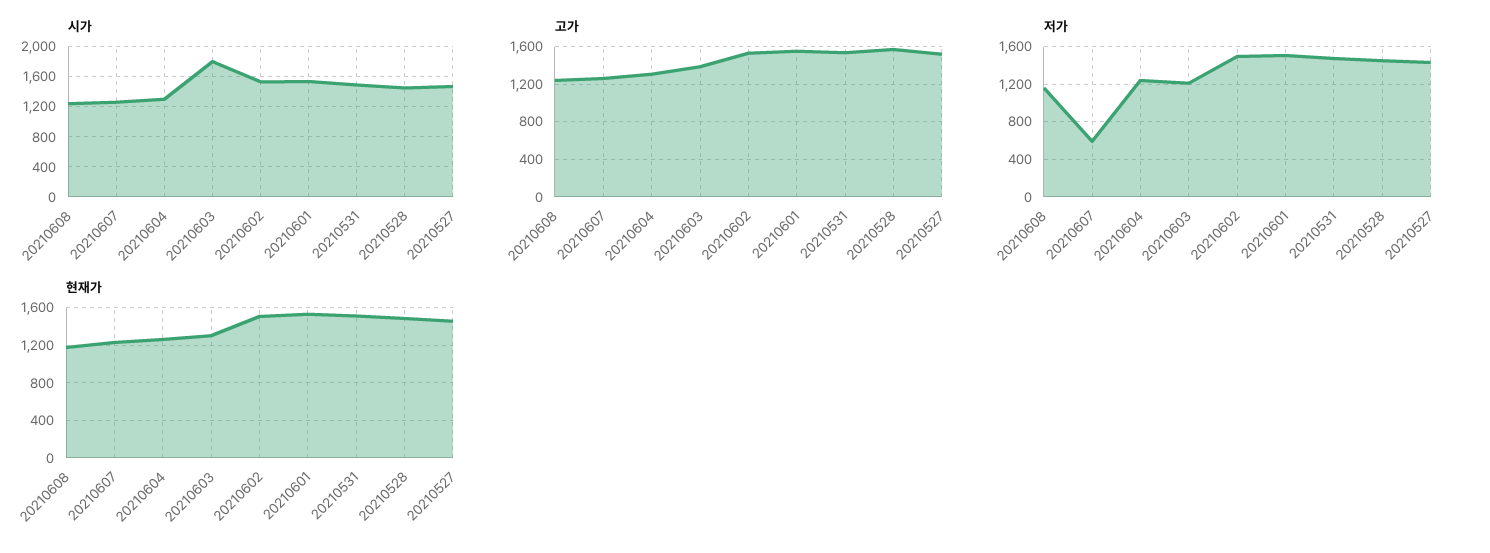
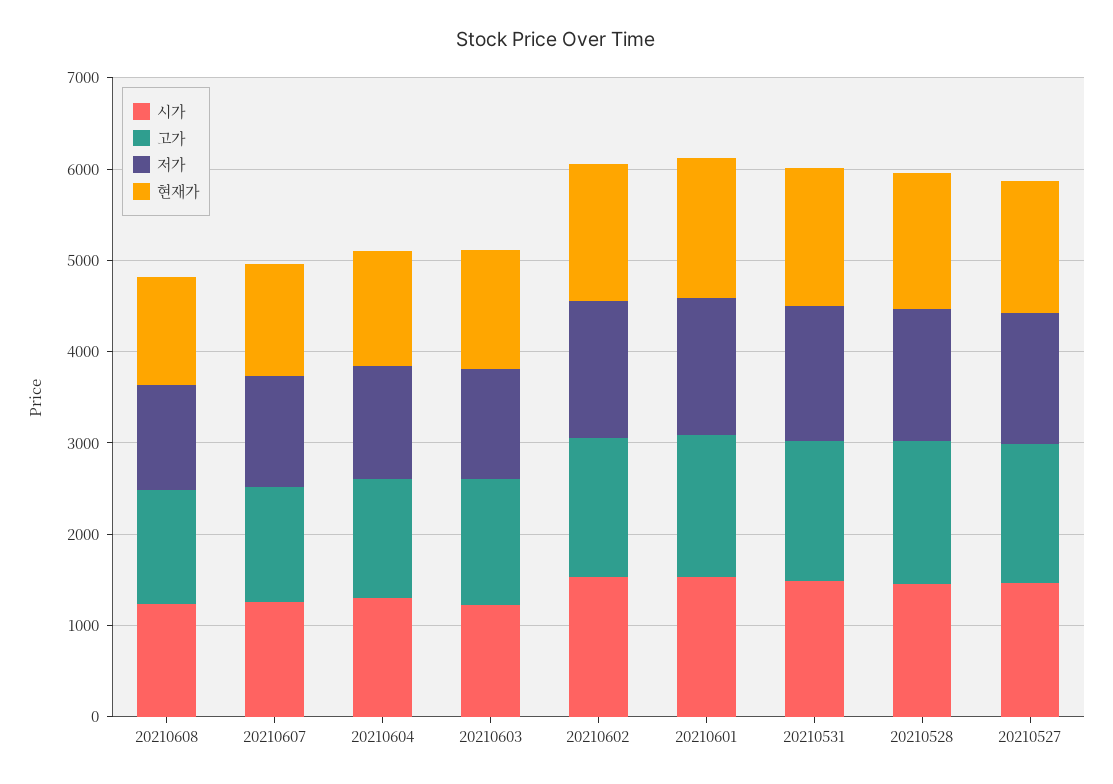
시가, 20210603: 1800 -> 1200
저가, 20210607: 600 -> 1200

